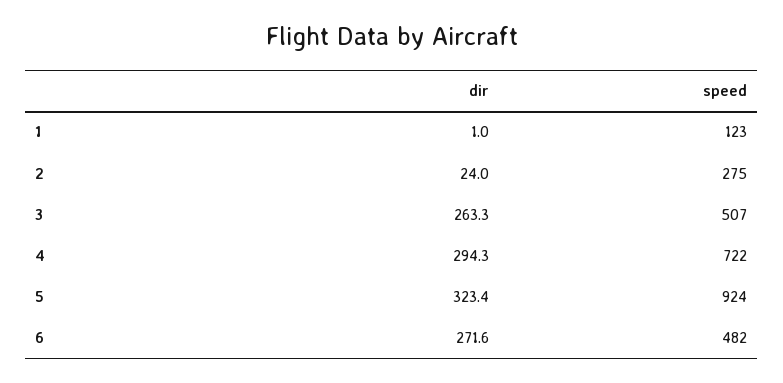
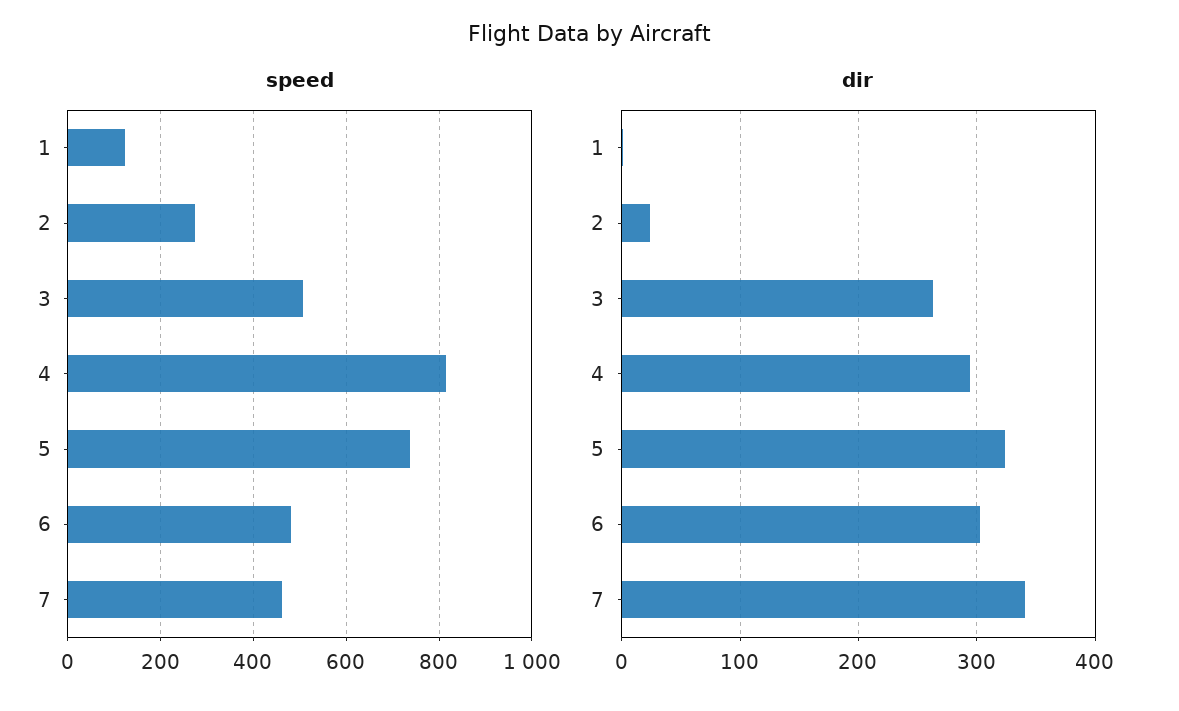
speed, 4: 722 -> 820
speed, 5: 924 -> 740
dir, 6: 271.6 -> 300
speed, 7: none -> 460
dir, 7: none -> 340

